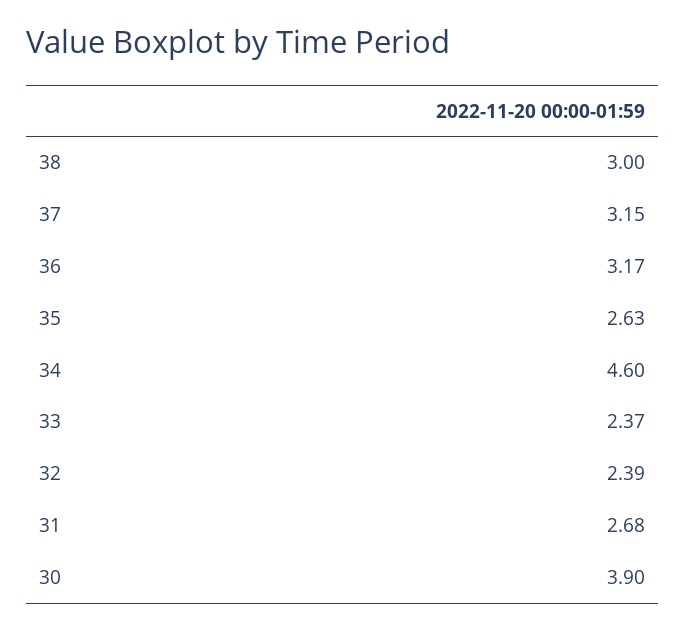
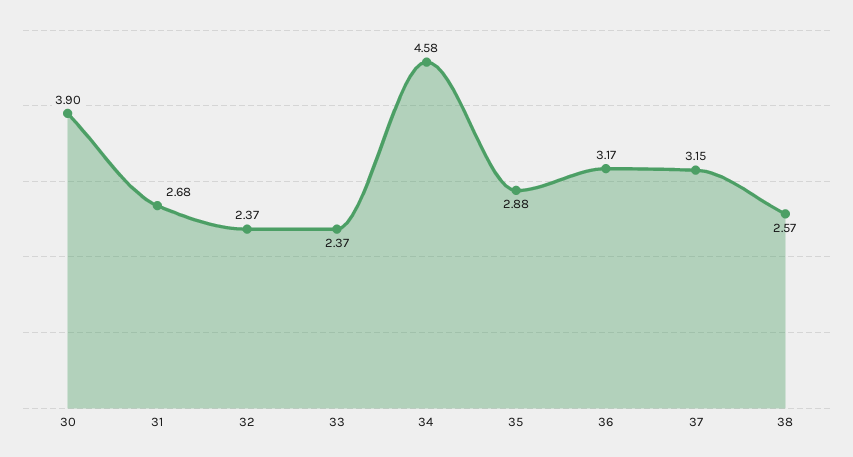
38: 3 -> 2.57
35: 2.63 -> 2.88
34: 4.6 -> 4.58
32: 2.39 -> 2.37

